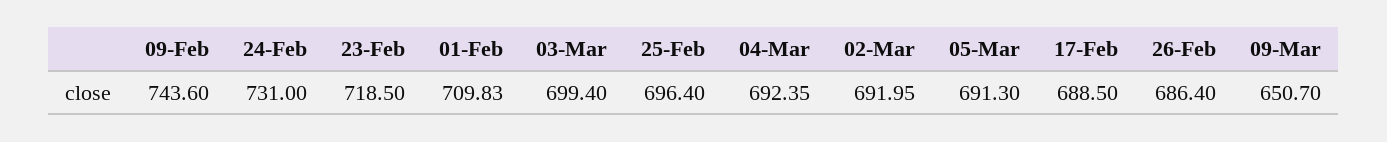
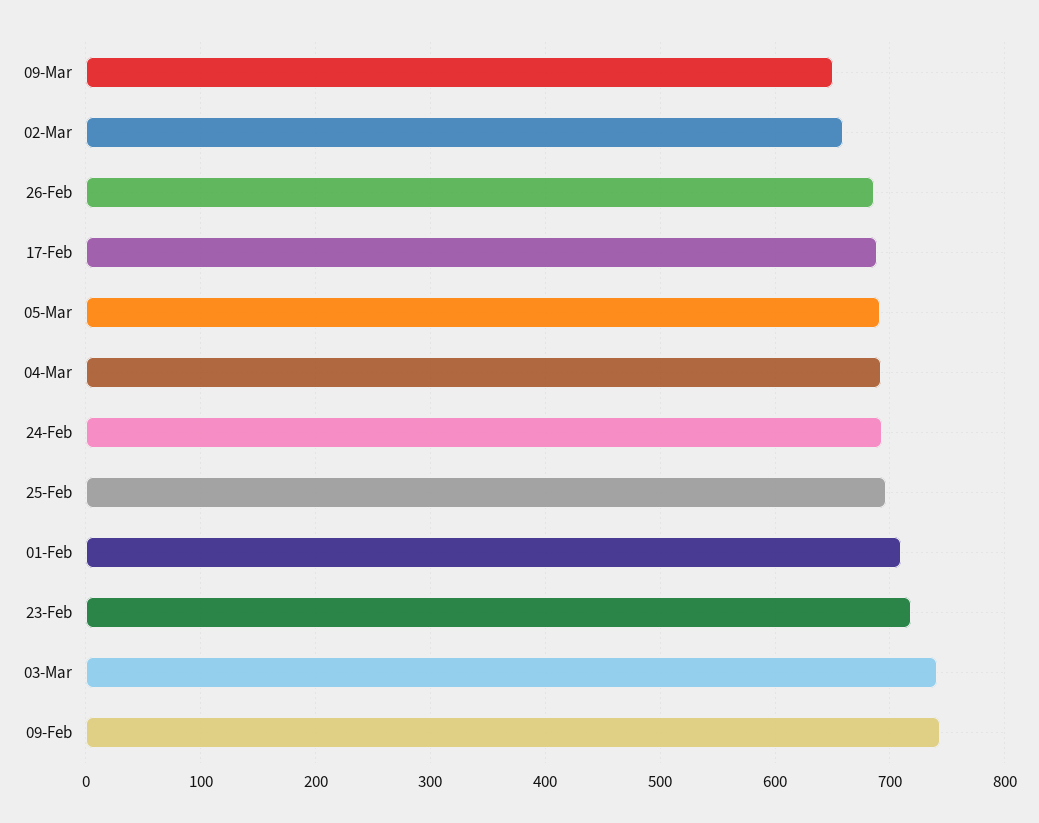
24-Feb: 731 -> 690
03-Mar: 699.4 -> 740
02-Mar: 691.95 -> 660

